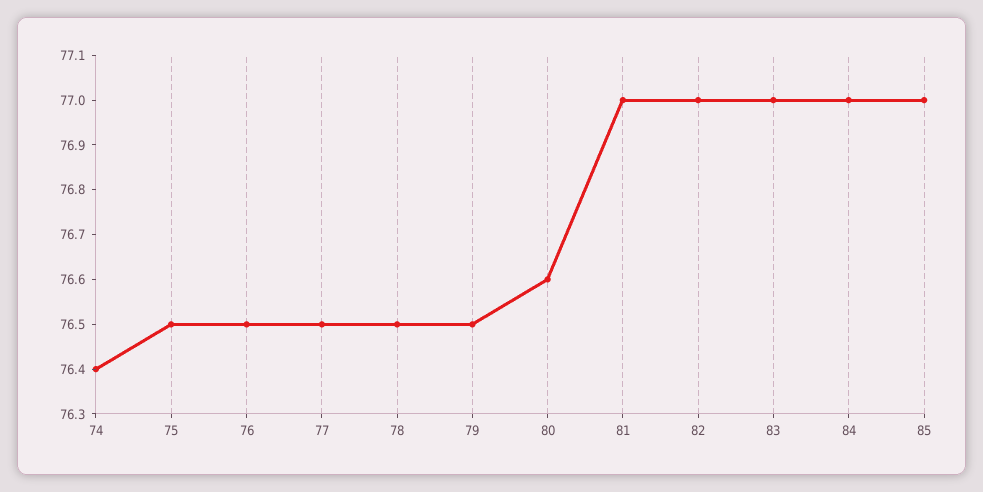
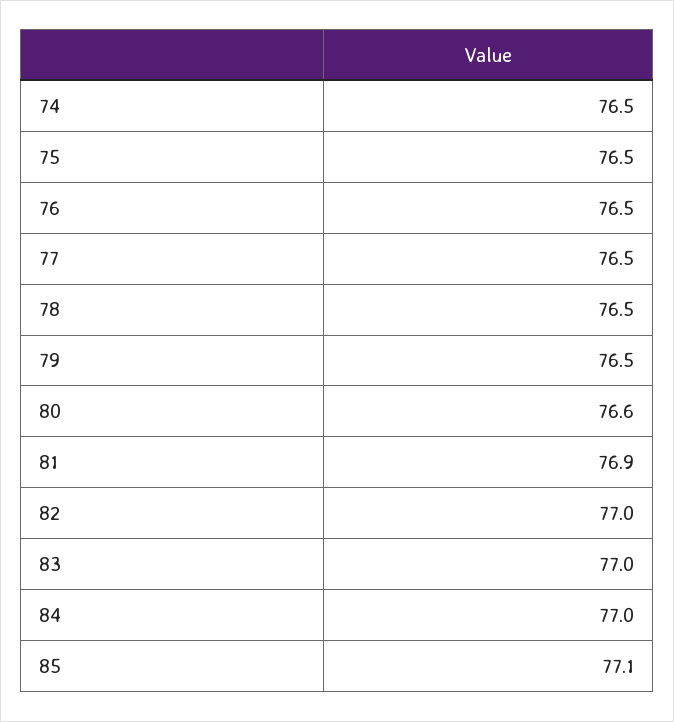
74: 76.4 -> 76.5
81: 77 -> 76.9
85: 77 -> 77.1

